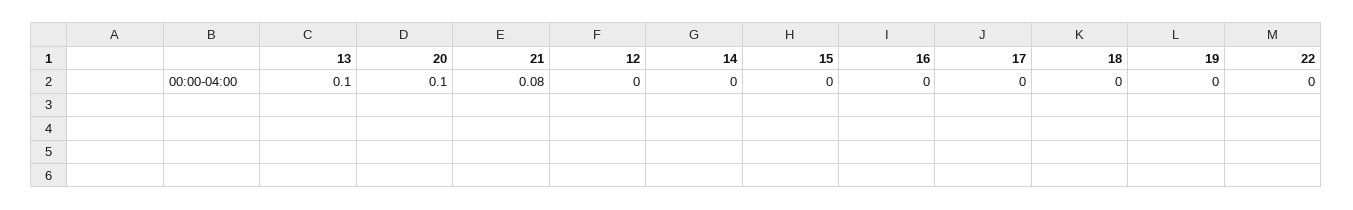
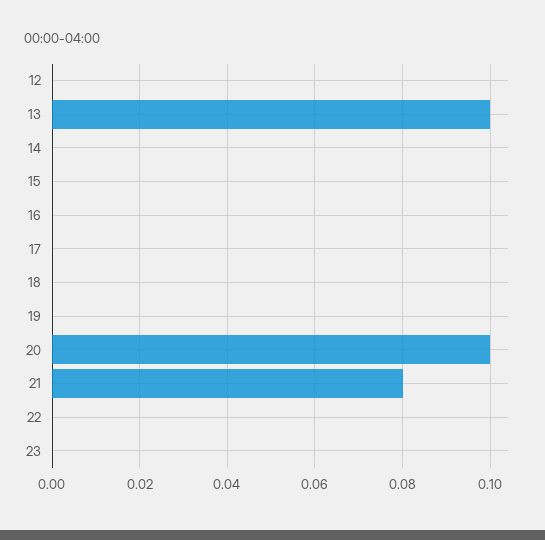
23: none -> 0

